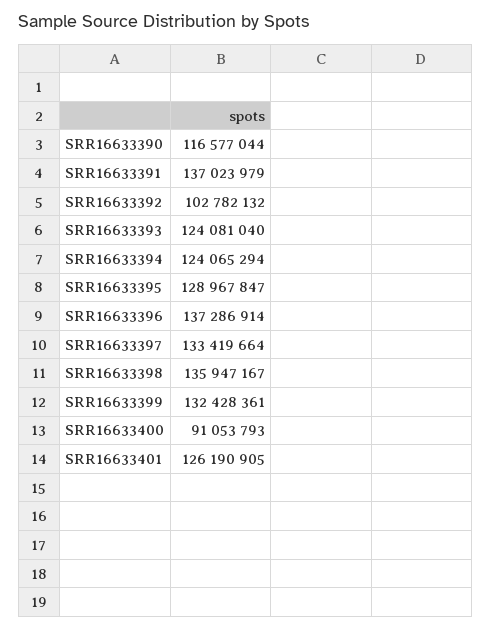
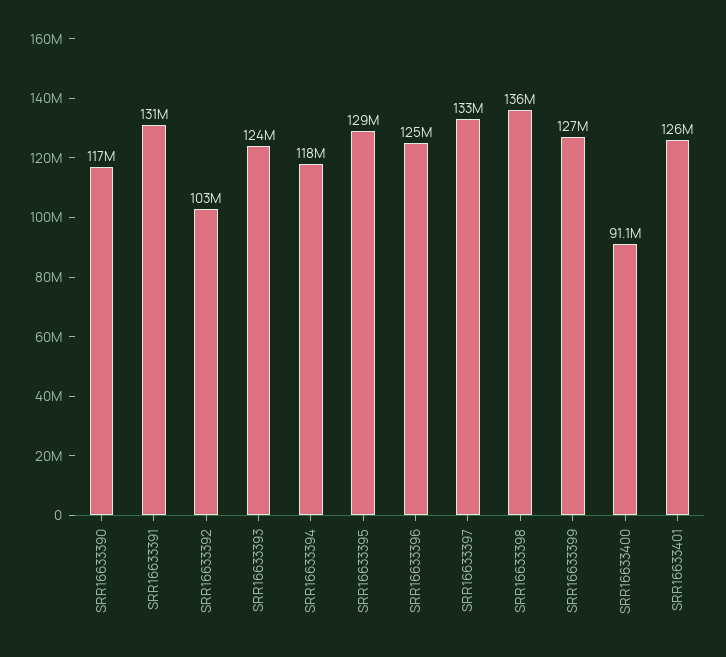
SRR16633391: 137023979 -> 131000000
SRR16633394: 124065294 -> 118000000
SRR16633396: 137286914 -> 125000000
SRR16633399: 132428361 -> 127000000

